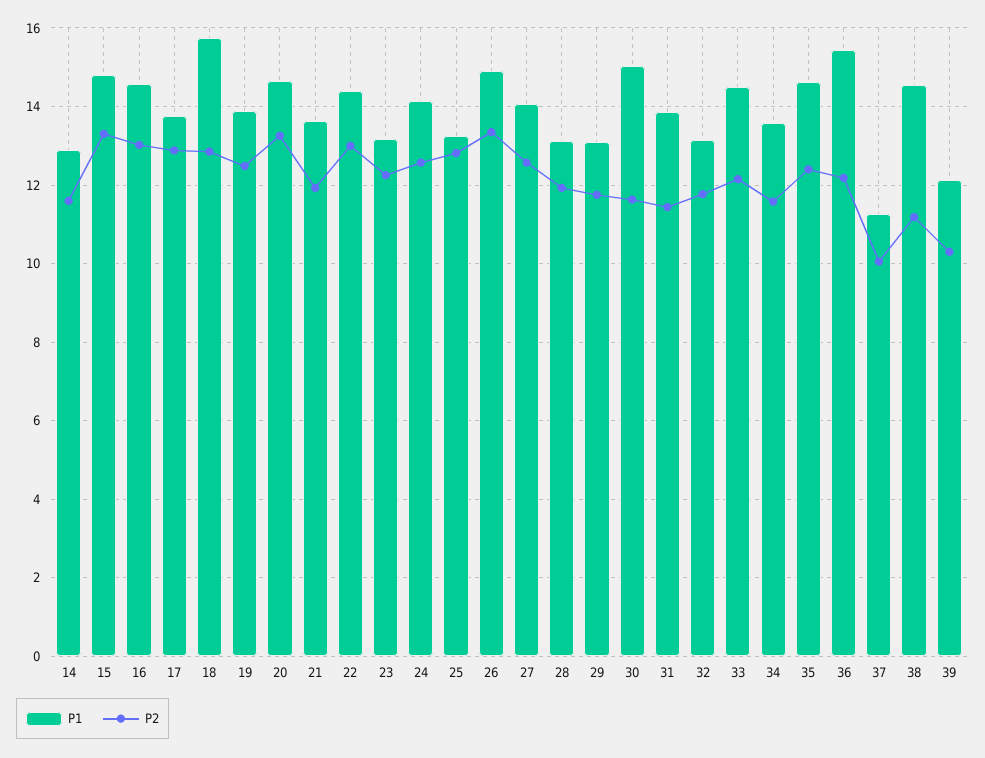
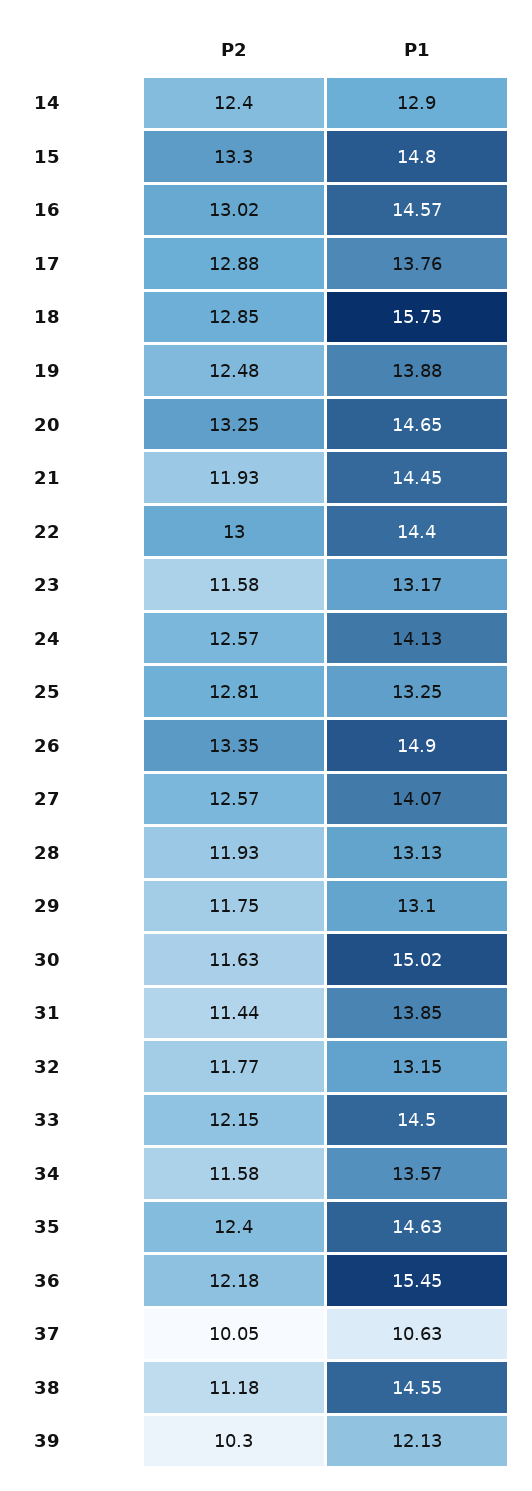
P2, 14: 11.6 -> 12.4
P1, 21: 13.6 -> 14.45
P2, 23: 12.2 -> 11.58
P1, 37: 11.2 -> 10.63

